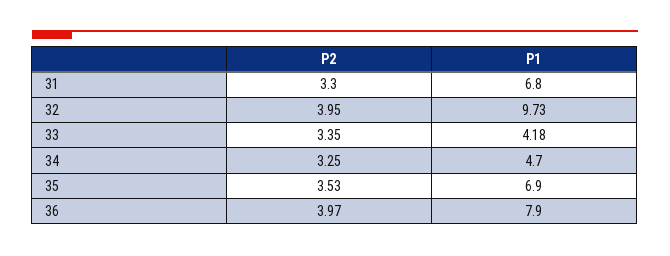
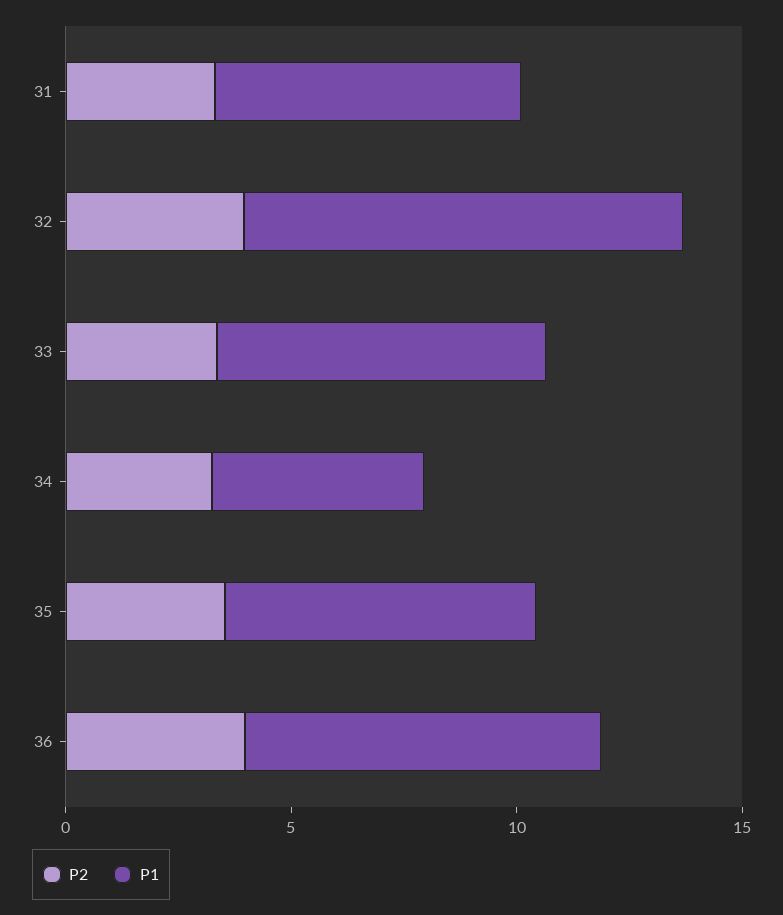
P1, 33: 4.18 -> 7

